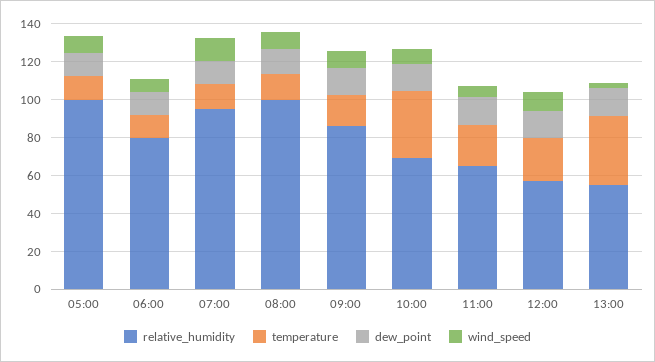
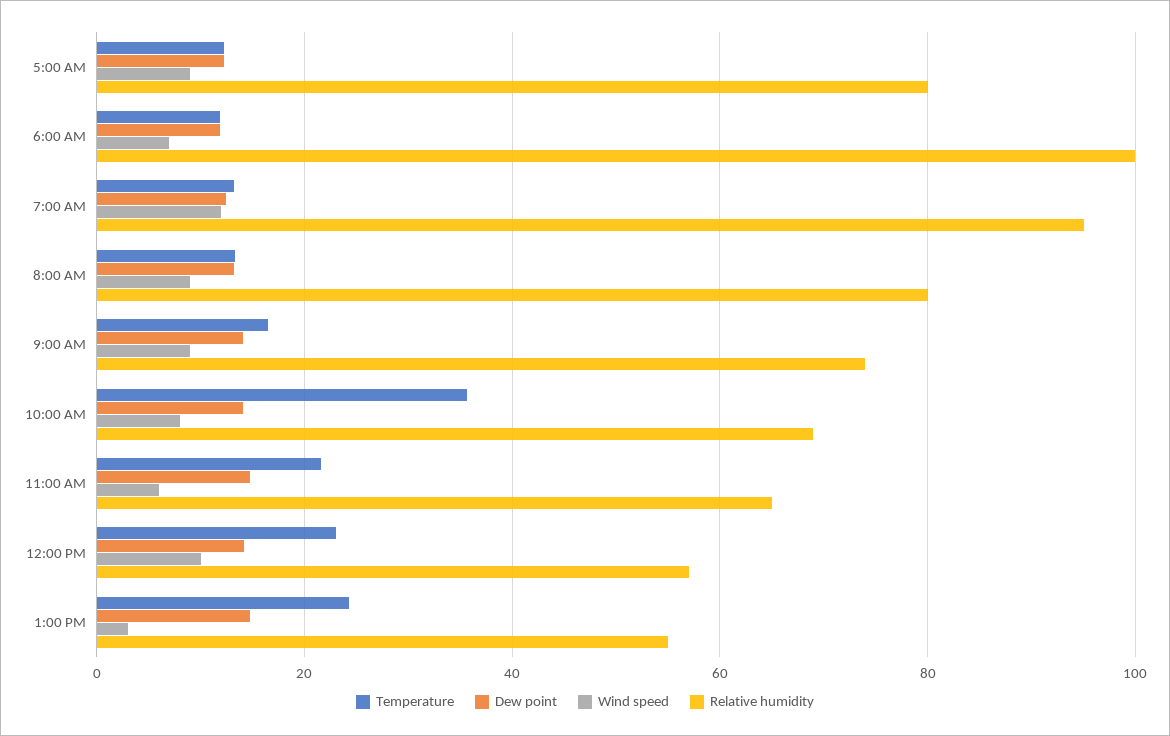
relative_humidity, 05:00: 100 -> 80
relative_humidity, 06:00: 80 -> 100
relative_humidity, 08:00: 100 -> 80
relative_humidity, 09:00: 85 -> 74
temperature, 13:00: 35 -> 24

